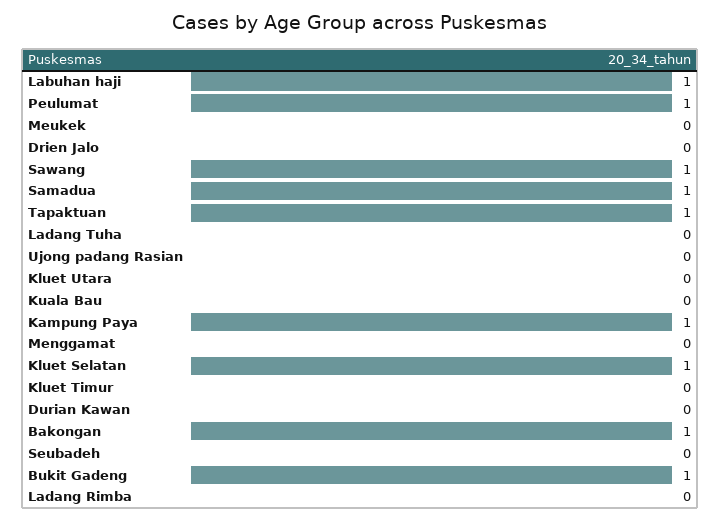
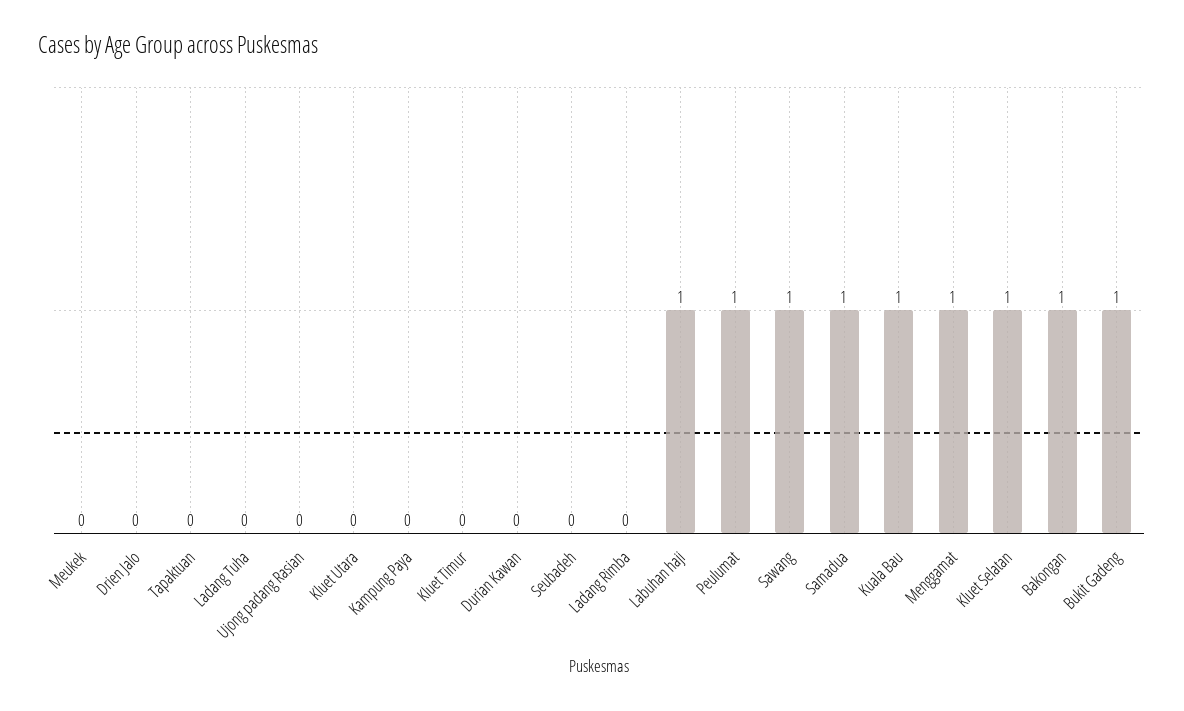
Tapaktuan: 1 -> 0
Kuala Bau: 0 -> 1
Kampung Paya: 1 -> 0
Menggamat: 0 -> 1

